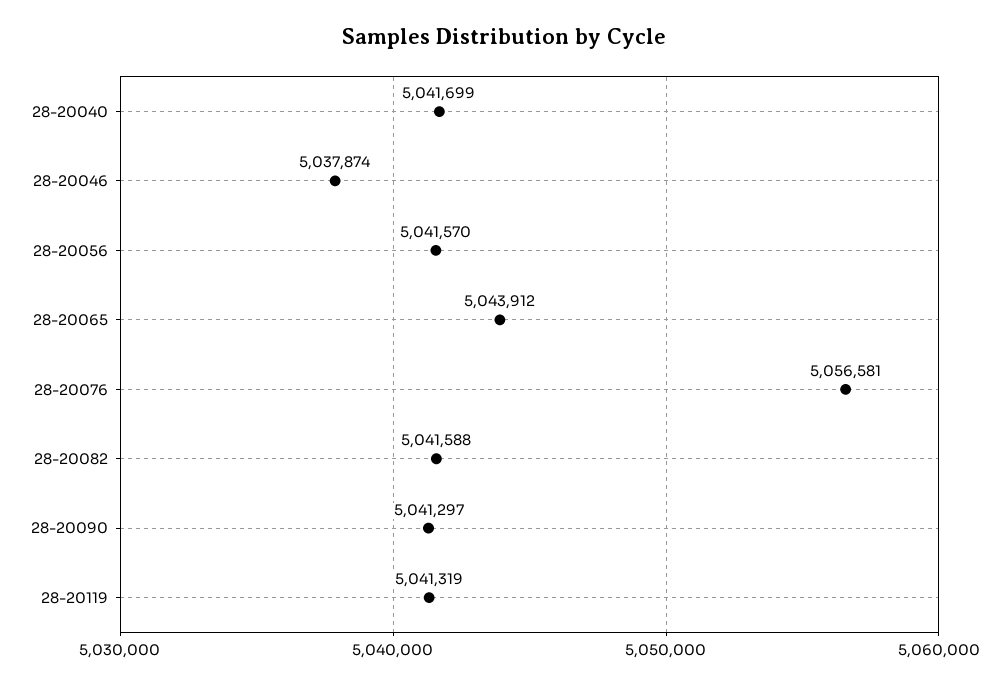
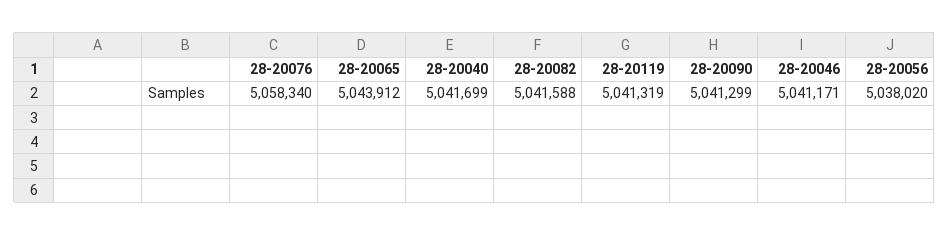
28-20046: 5037874 -> 5041171
28-20056: 5041570 -> 5038020
28-20076: 5056581 -> 5058340
28-20090: 5041297 -> 5041299

